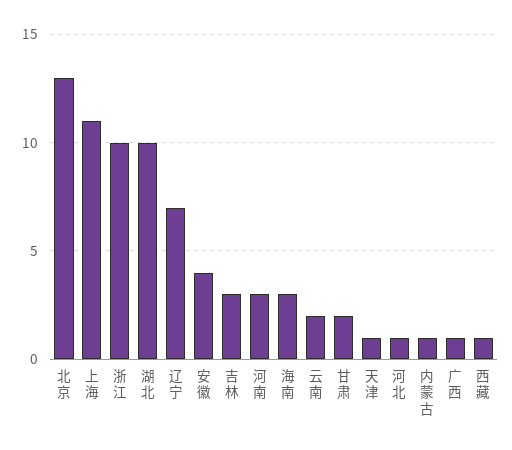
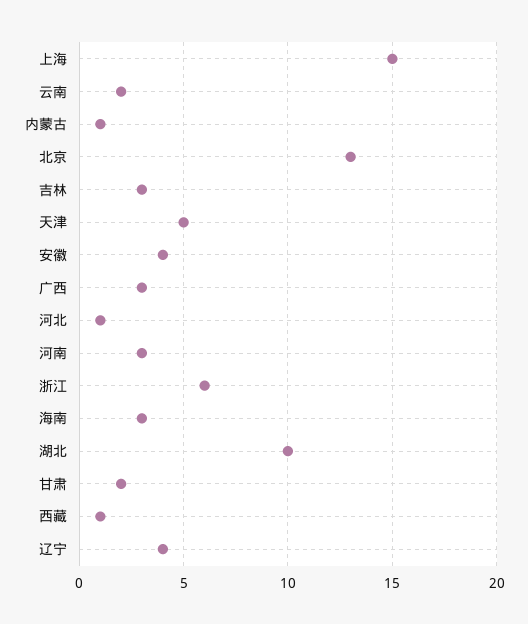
上海: 11 -> 15
浙江: 10 -> 6
辽宁: 7 -> 4
天津: 1 -> 5
广西: 1 -> 3

